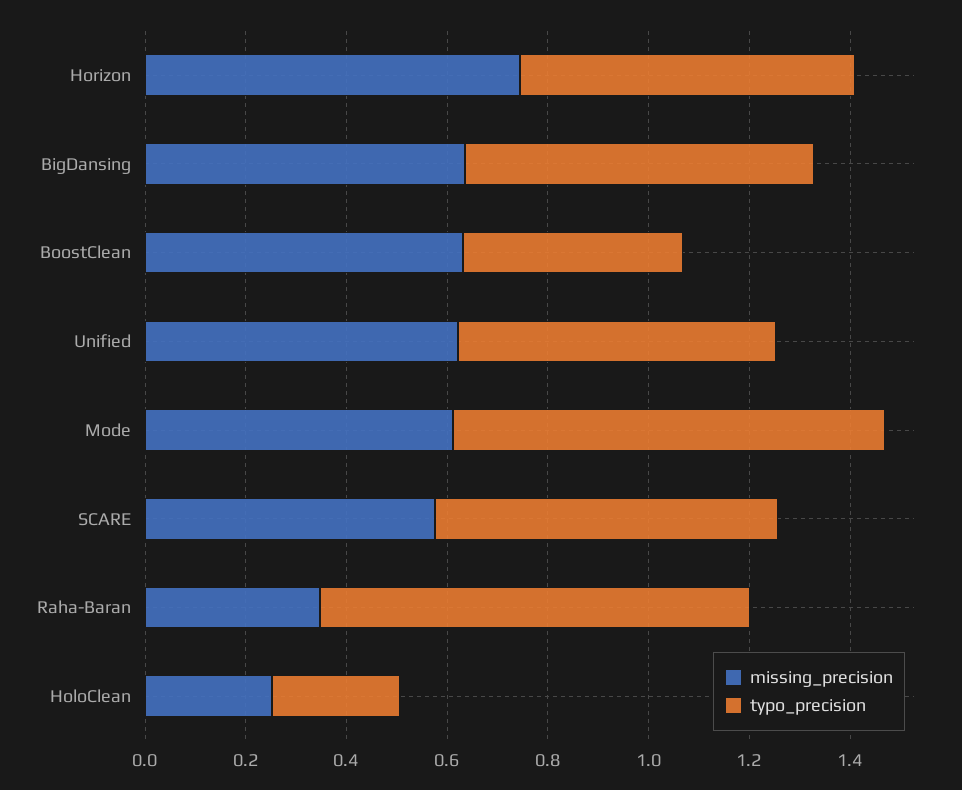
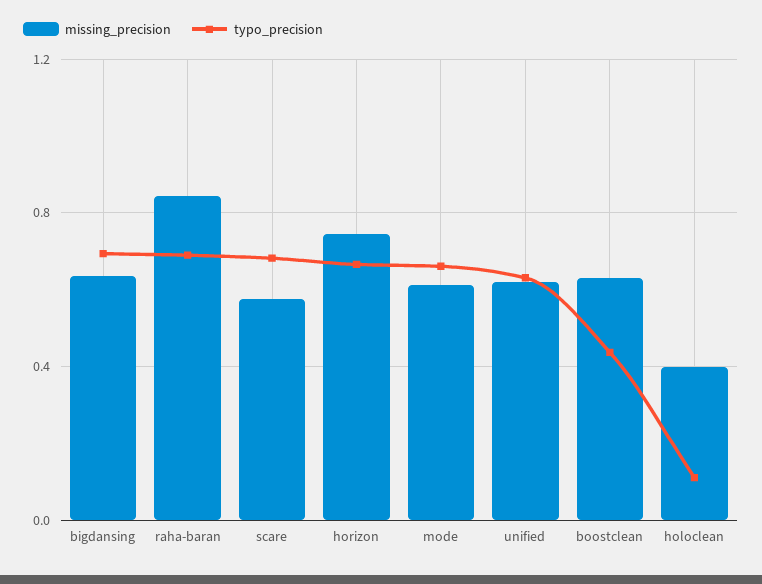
typo_precision, Mode: 0.85 -> 0.65
missing_precision, Raha-Baran: 0.35 -> 0.85
typo_precision, Raha-Baran: 0.85 -> 0.7
missing_precision, HoloClean: 0.25 -> 0.4
typo_precision, HoloClean: 0.25 -> 0.1

